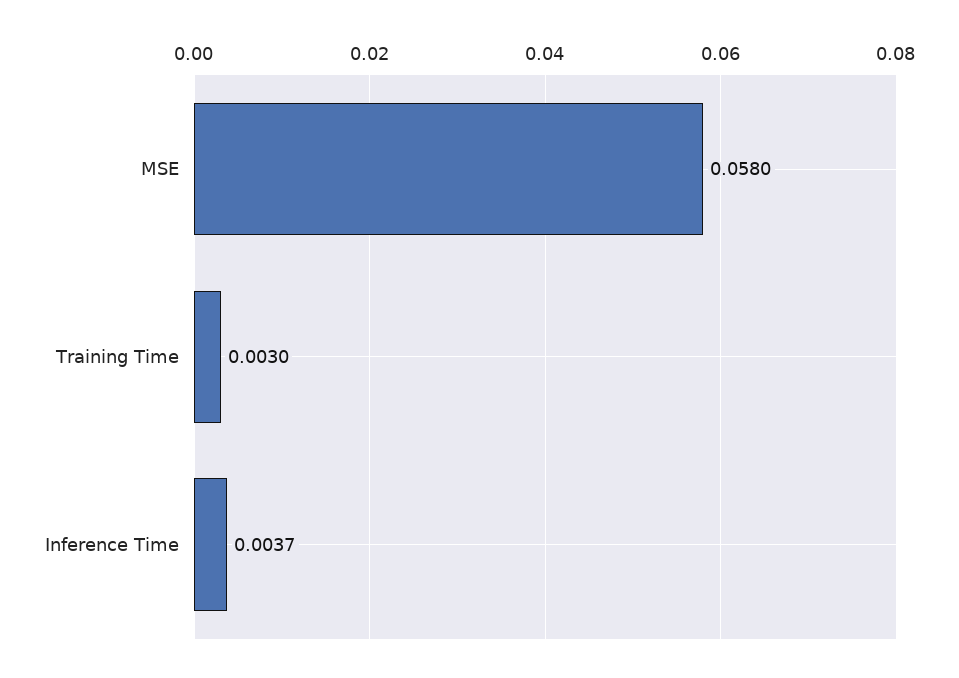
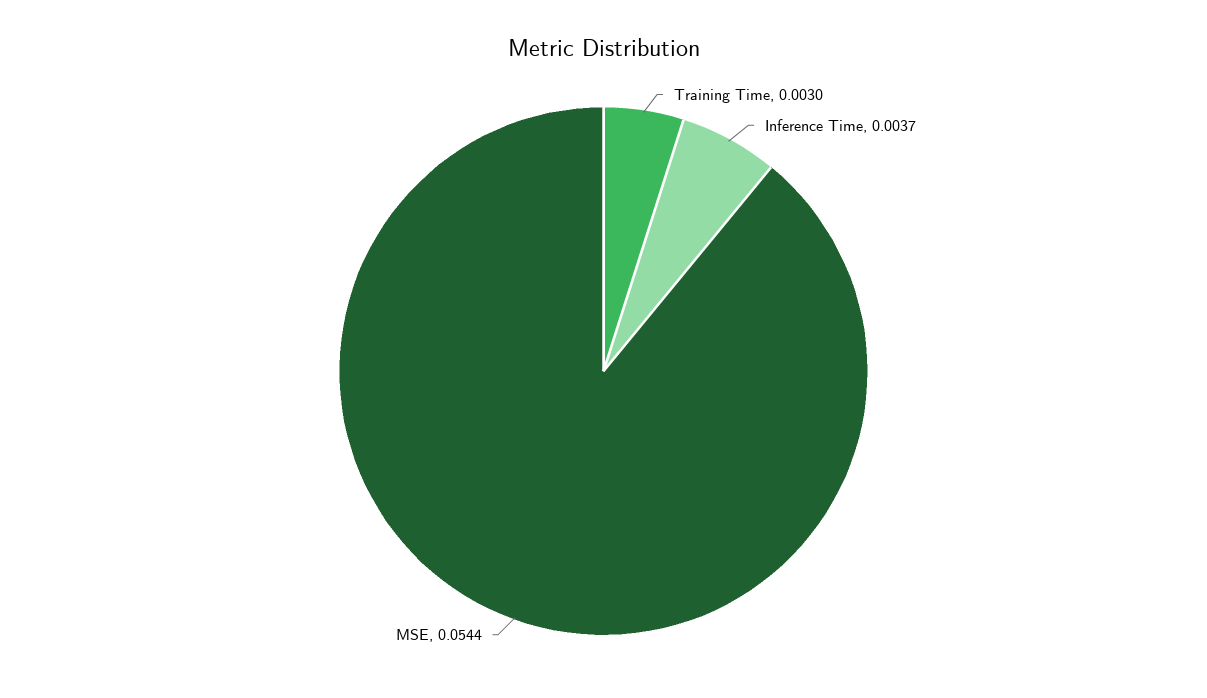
MSE: 0.058 -> 0.0544

